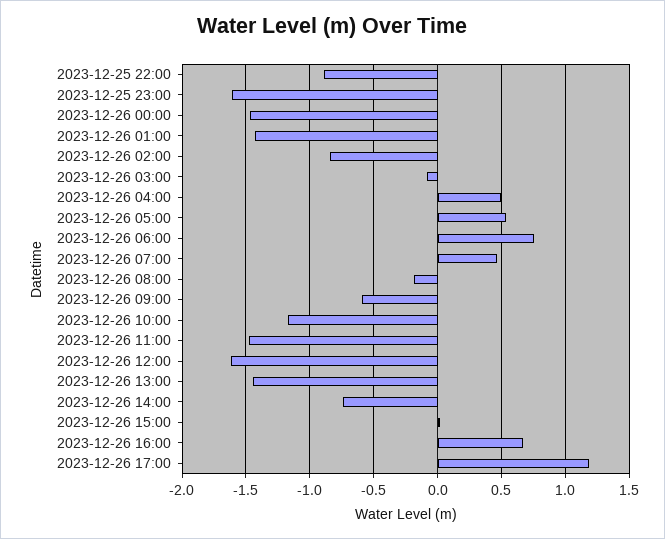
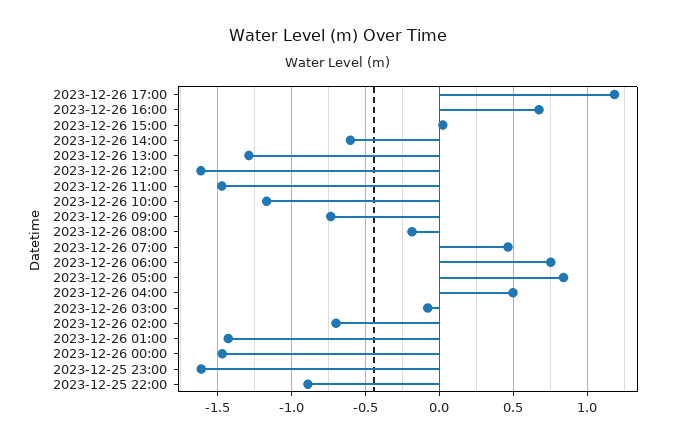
2023-12-26 02:00: -0.85 -> -0.7
2023-12-26 05:00: 0.55 -> 0.85
2023-12-26 09:00: -0.6 -> -0.75
2023-12-26 13:00: -1.45 -> -1.3
2023-12-26 14:00: -0.75 -> -0.6

